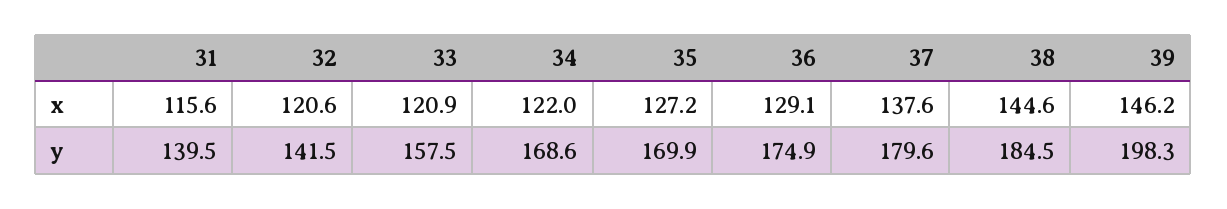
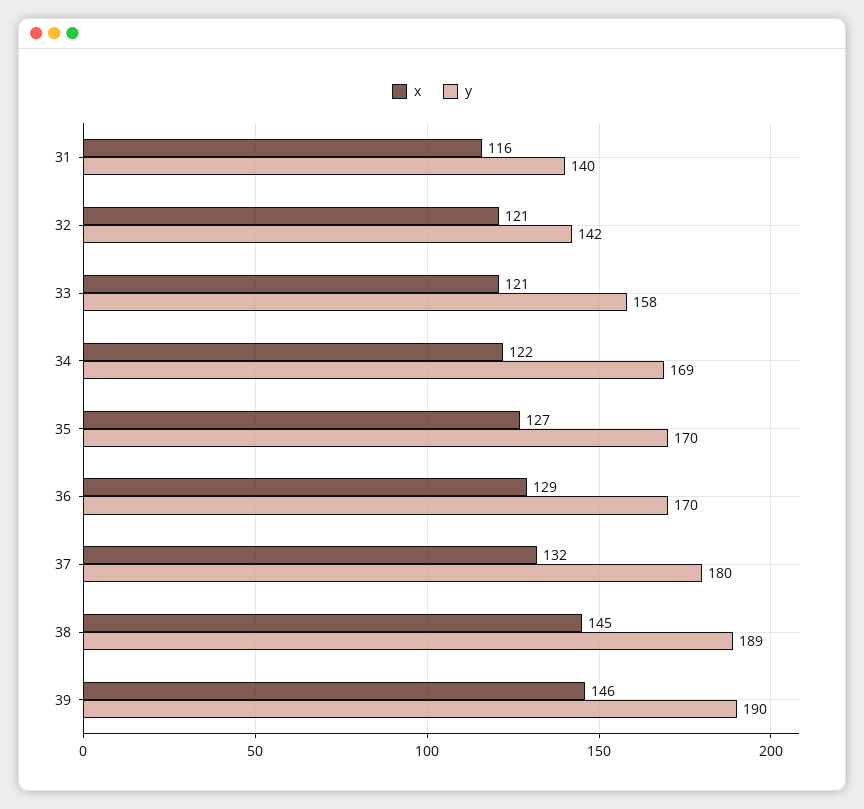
x, 37: 137.6 -> 132
y, 36: 174.9 -> 170
y, 38: 184.5 -> 189
y, 39: 198.3 -> 190

